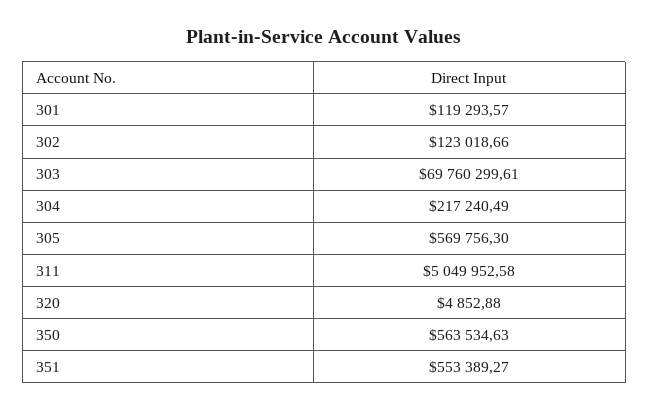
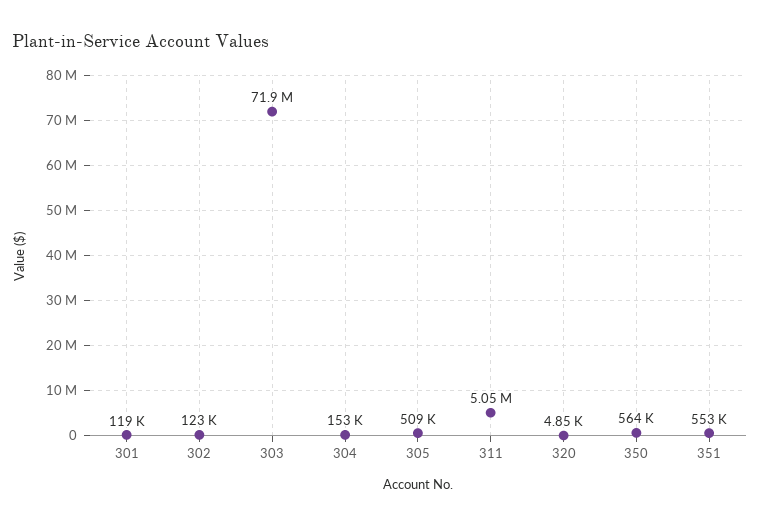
303: 69760299.61 -> 71900000
304: 217240.49 -> 153000
305: 569756.3 -> 509000

